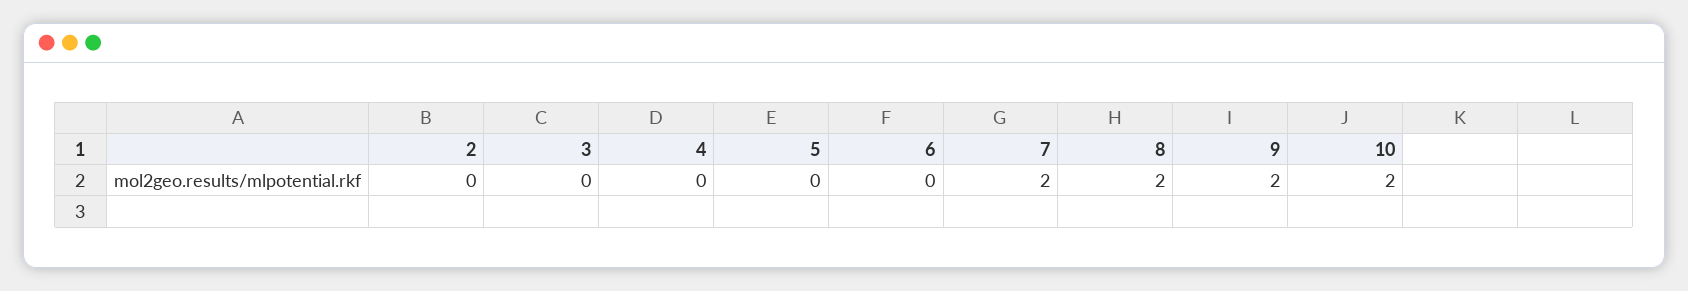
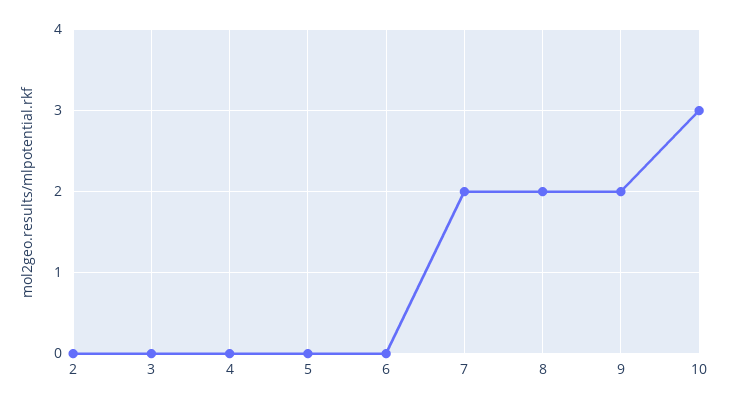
10: 2 -> 3

